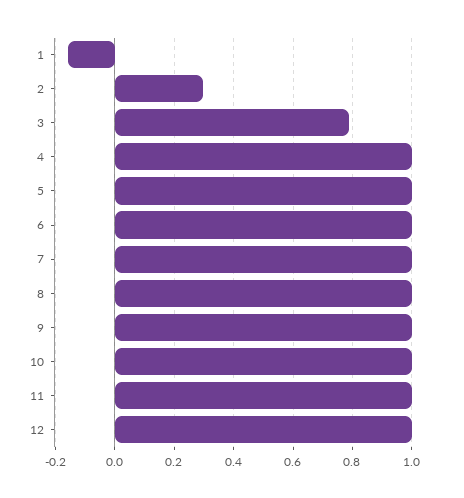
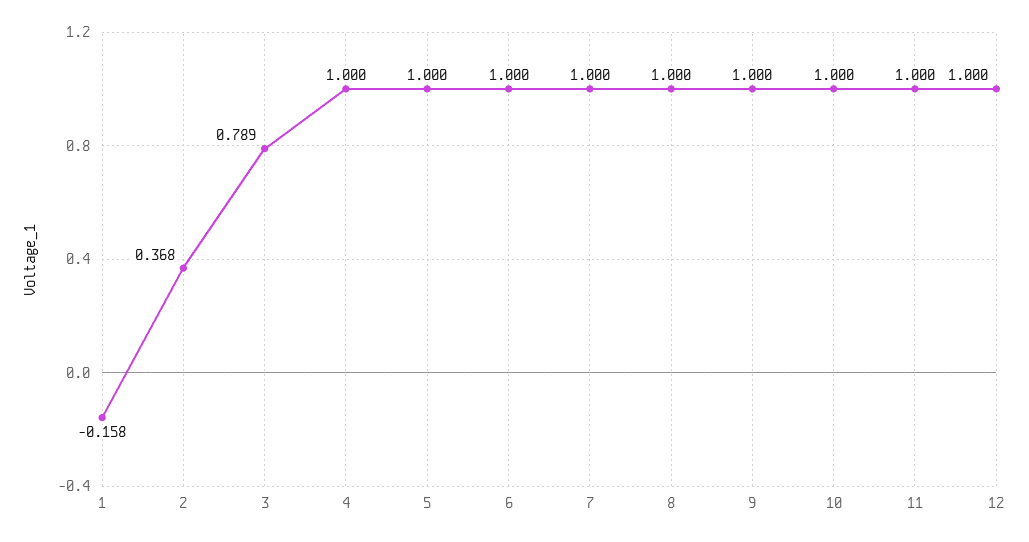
2: 0.3 -> 0.368

